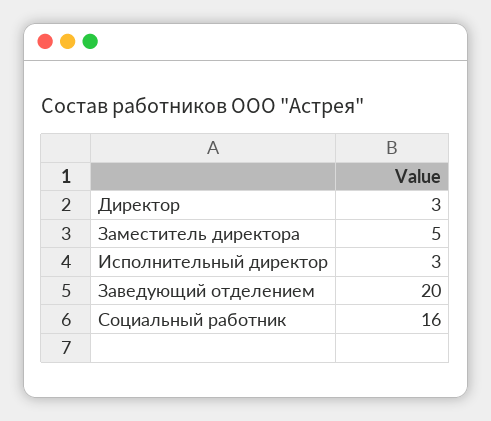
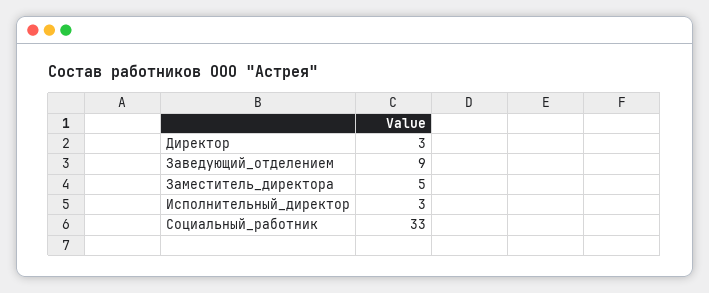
Заведующий отделением: 20 -> 9
Социальный работник: 16 -> 33

